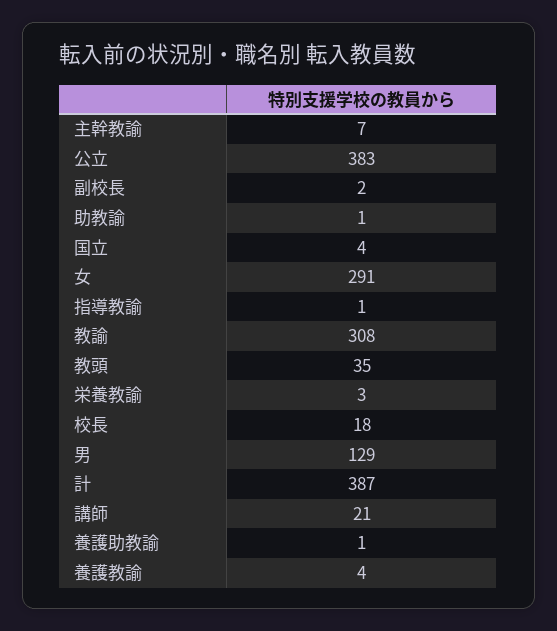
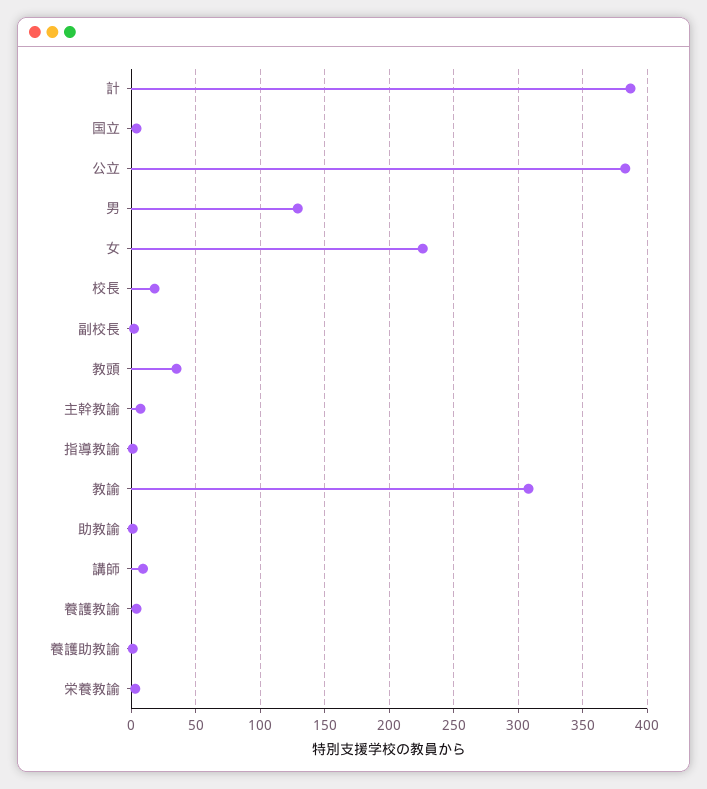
女: 291 -> 225
講師: 21 -> 10

